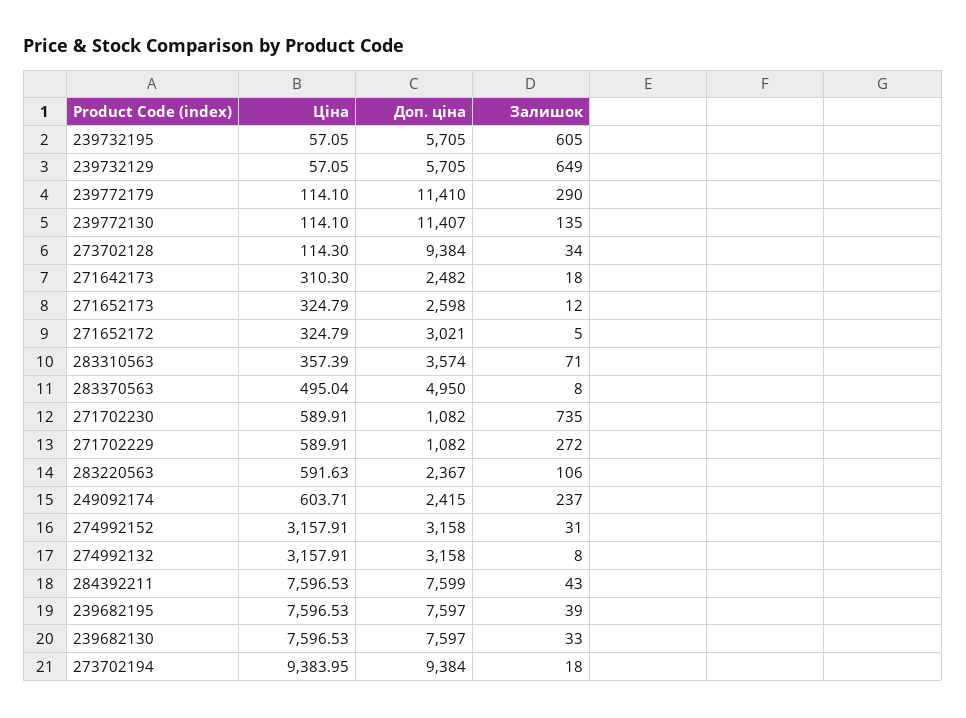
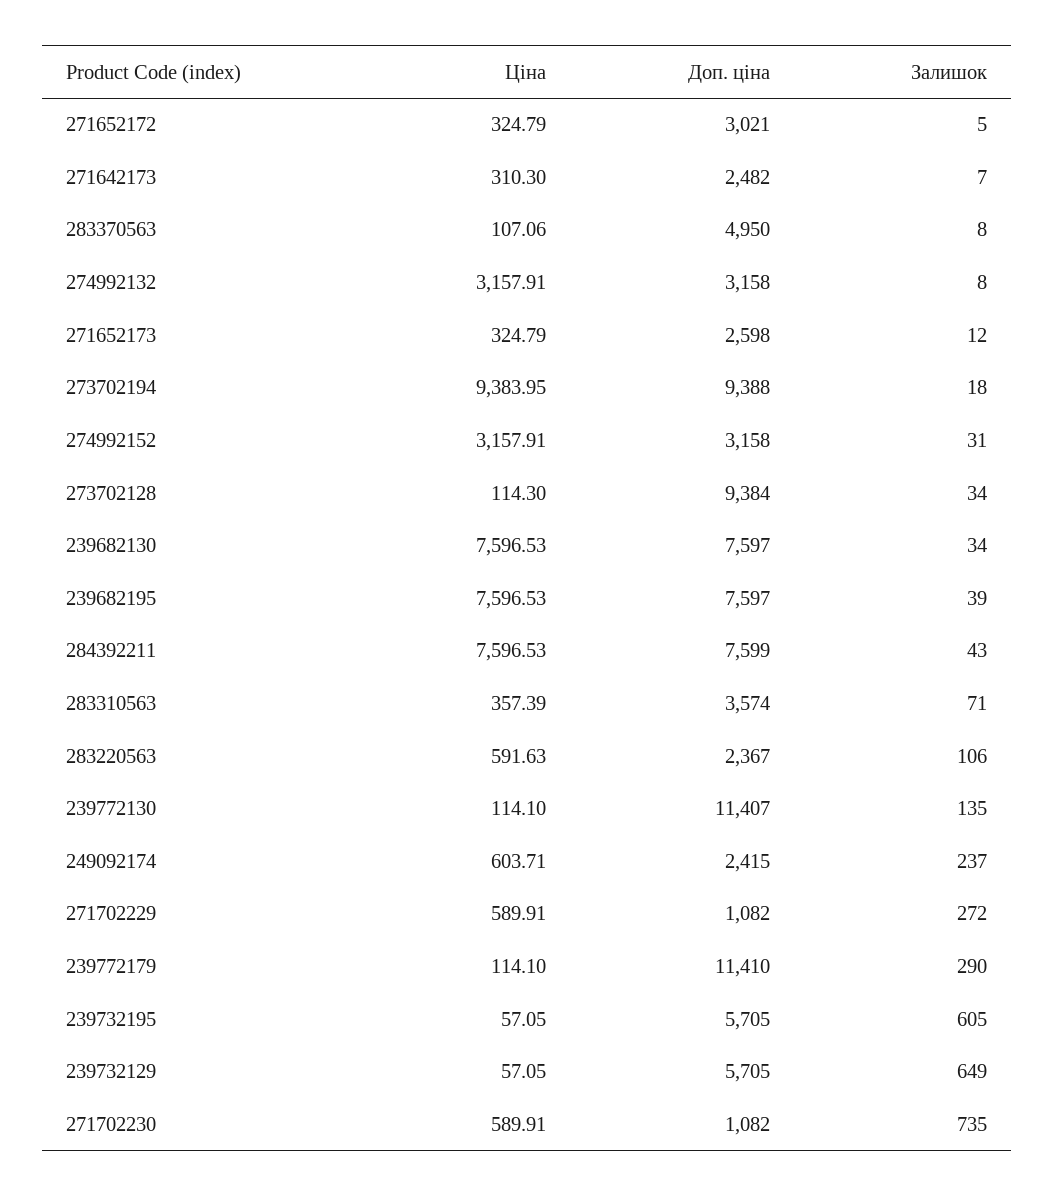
Залишок, 271642173: 18 -> 7
Ціна, 283370563: 495.04 -> 107.06
Залишок, 239682130: 33 -> 34
Доп. ціна, 273702194: 9384 -> 9388

